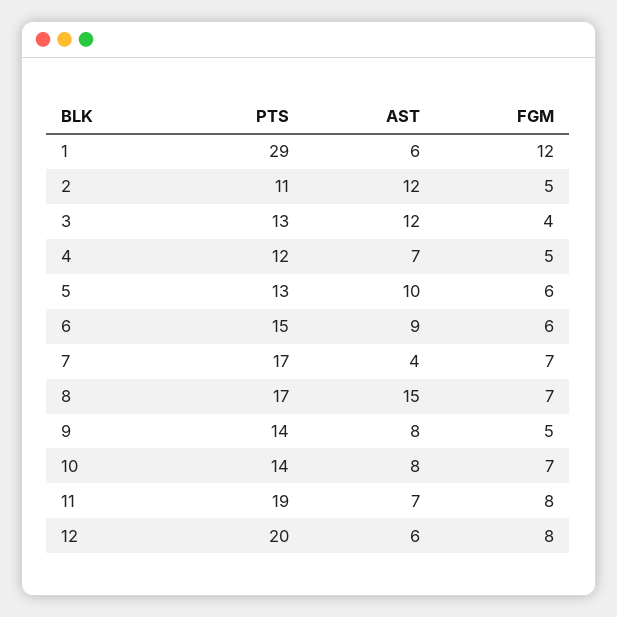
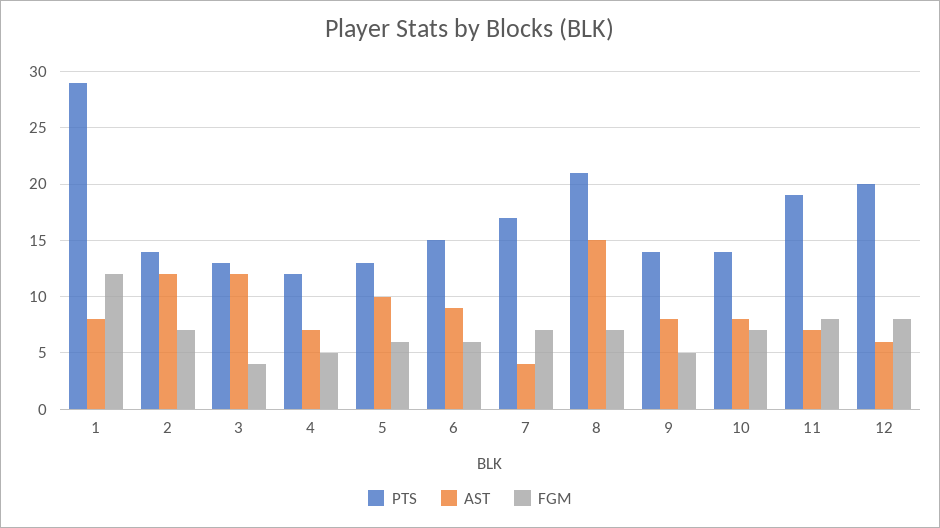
AST, 1: 6 -> 8
PTS, 2: 11 -> 14
FGM, 2: 5 -> 7
PTS, 8: 17 -> 21

